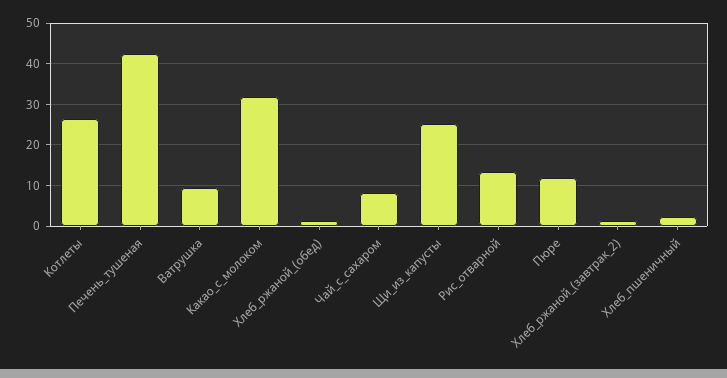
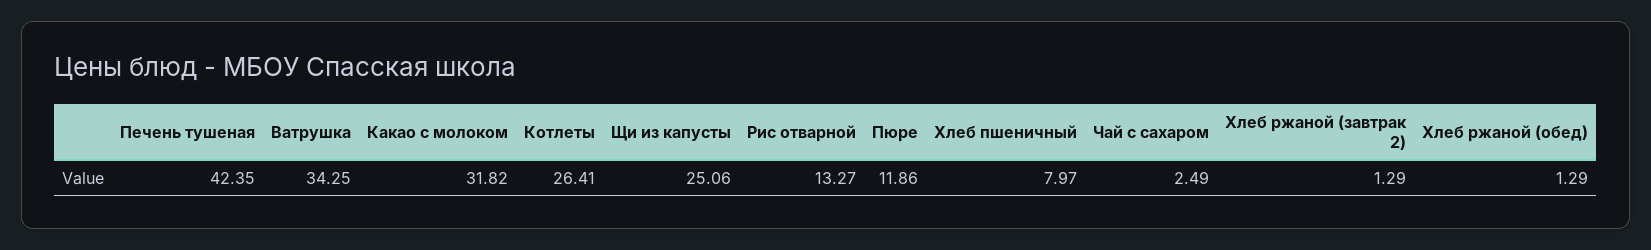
Ватрушка: 10 -> 34.25
Чай_с_сахаром: 8 -> 2.49
Хлеб_пшеничный: 2 -> 7.97

